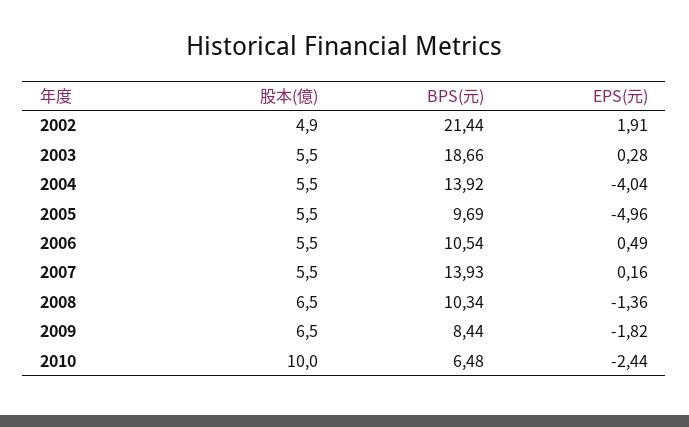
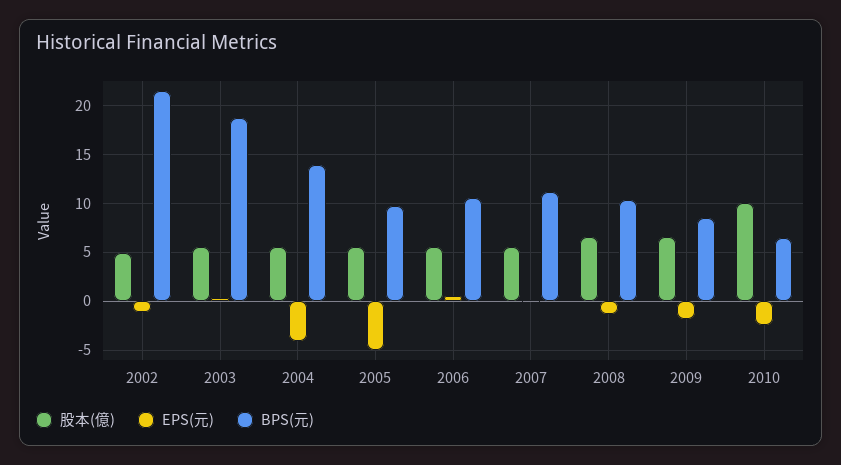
EPS(元), 2002: 1.91 -> -1
BPS(元), 2007: 13.93 -> 11

